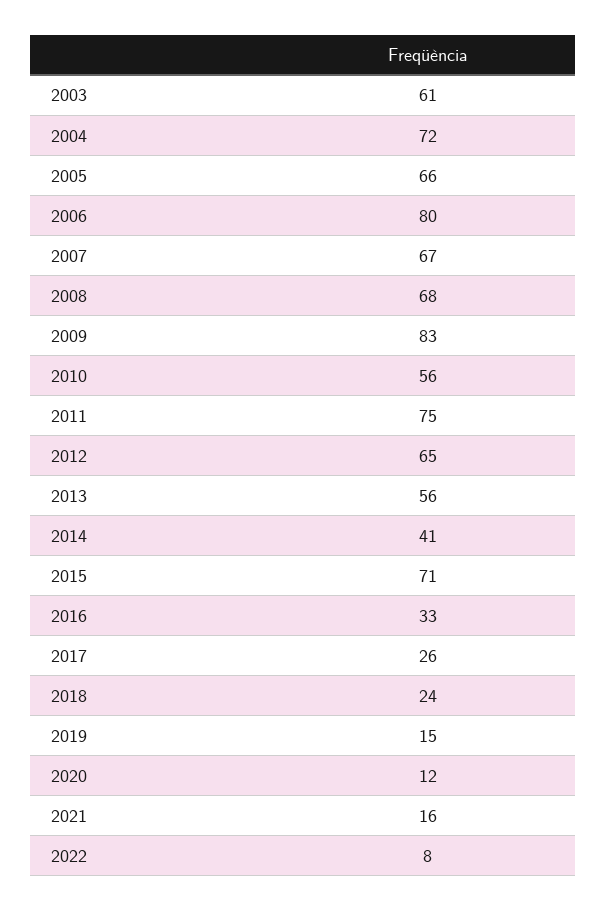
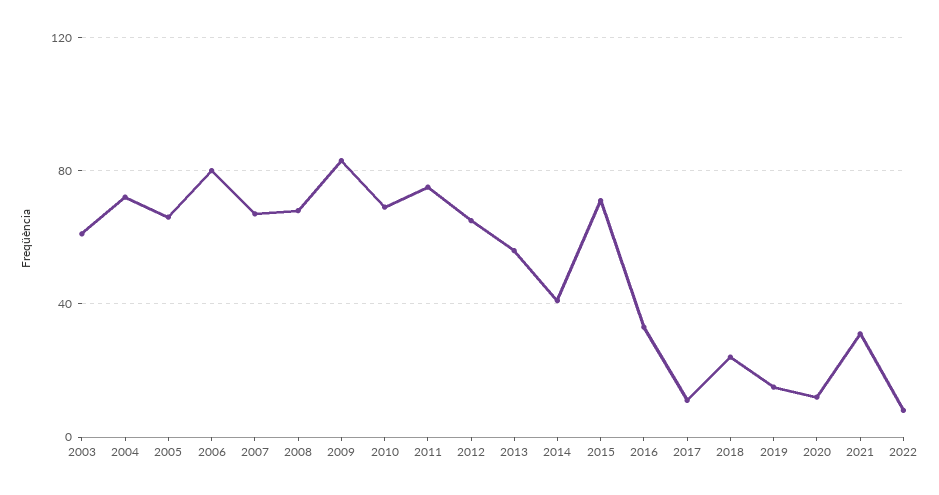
2010: 56 -> 70
2017: 26 -> 10
2021: 16 -> 30

